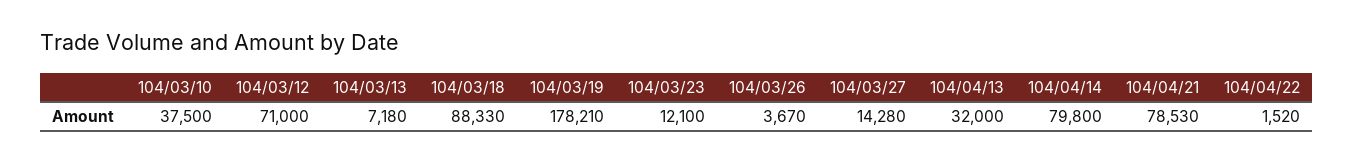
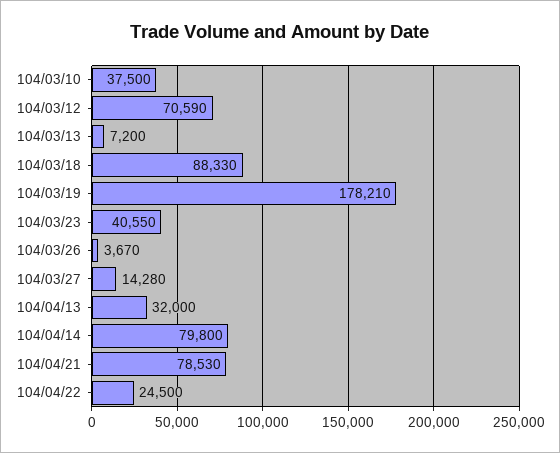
104/03/12: 71000 -> 70590
104/03/13: 7180 -> 7200
104/03/23: 12100 -> 40550
104/04/22: 1520 -> 24500

